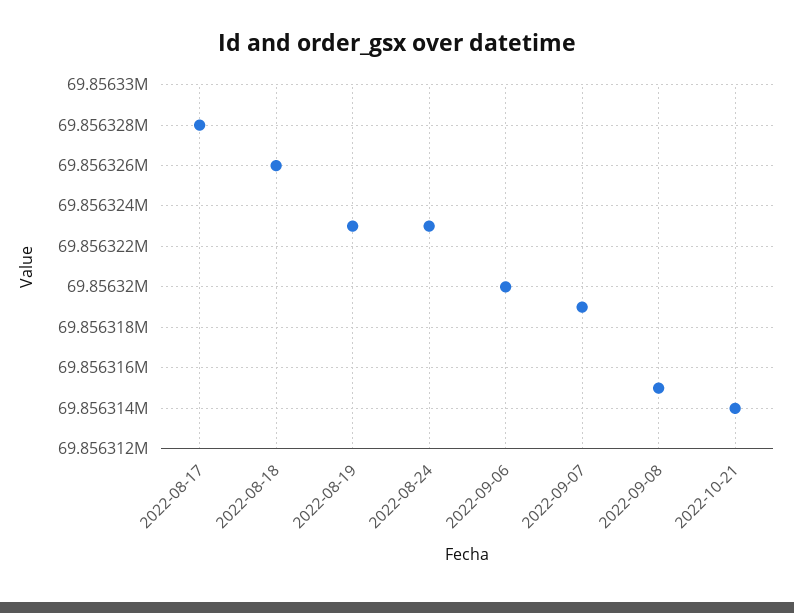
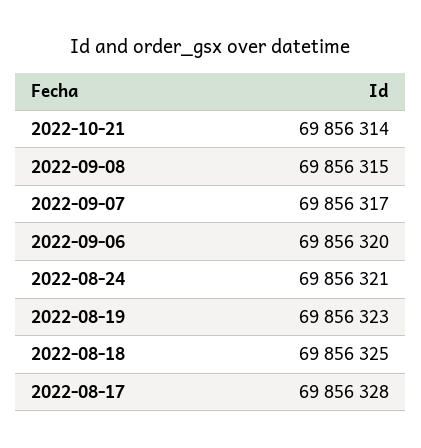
2022-08-18: 69856326 -> 69856325
2022-08-24: 69856323 -> 69856321
2022-09-07: 69856319 -> 69856317

